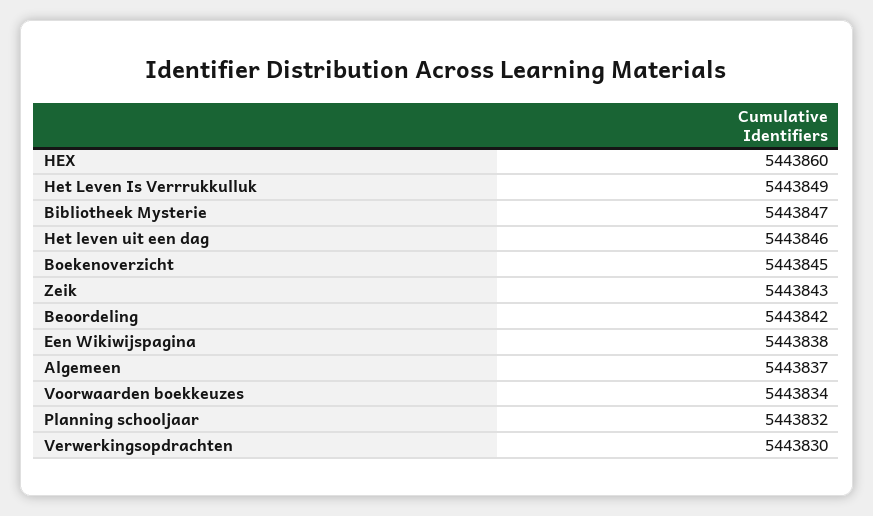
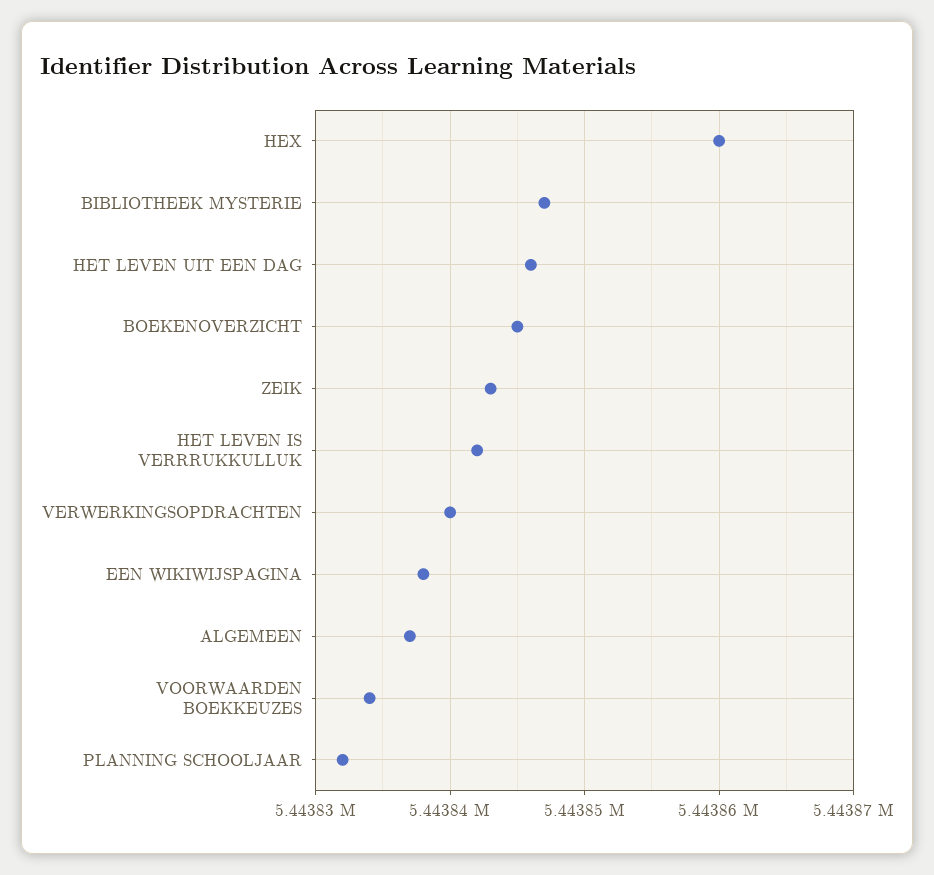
Het Leven Is Verrrukkulluk: 5443849 -> 5443842
Beoordeling: 5443842 -> none
Verwerkingsopdrachten: 5443830 -> 5443840

